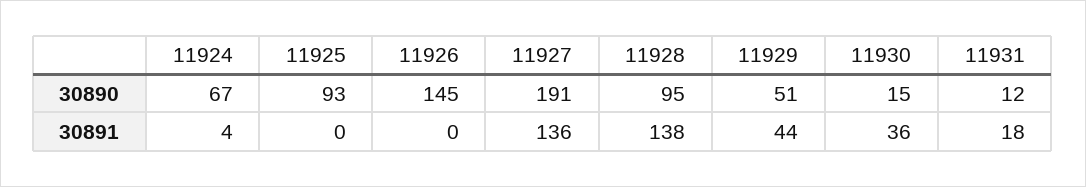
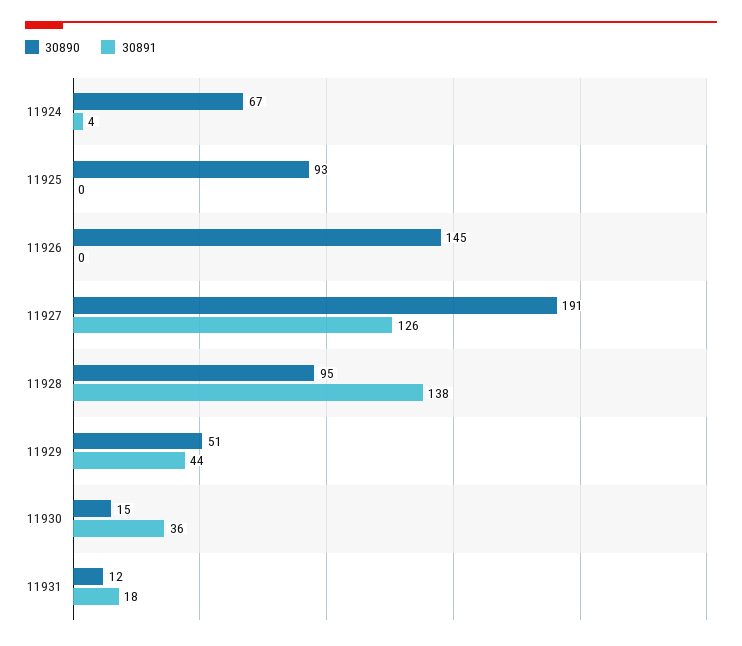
30891, 11927: 136 -> 126

